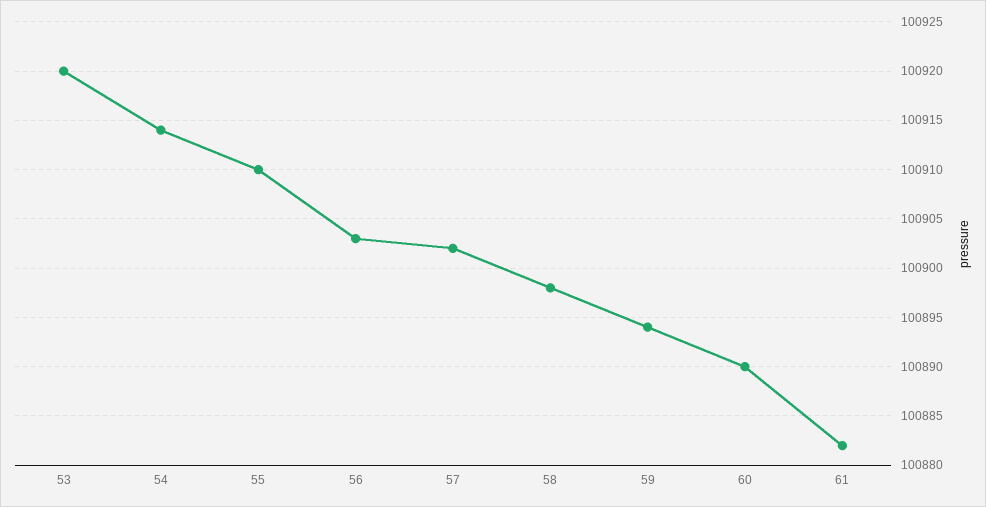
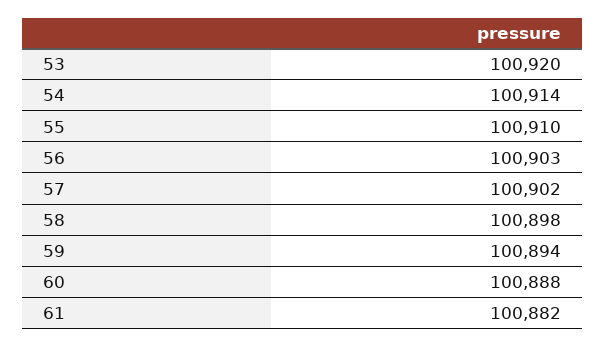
60: 100890 -> 100888

